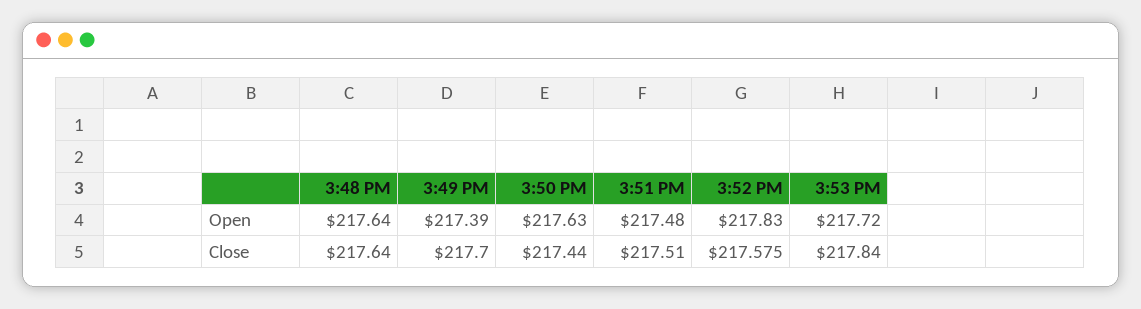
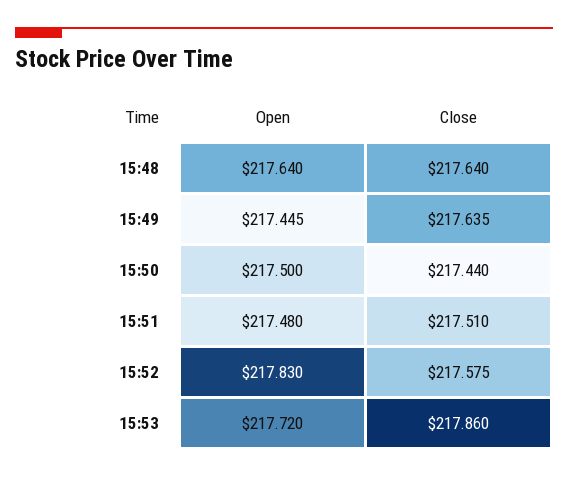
3:49 PM, Open: 217.39 -> 217.445
3:50 PM, Open: 217.63 -> 217.5
3:49 PM, Close: 217.7 -> 217.635
3:53 PM, Close: 217.84 -> 217.86

